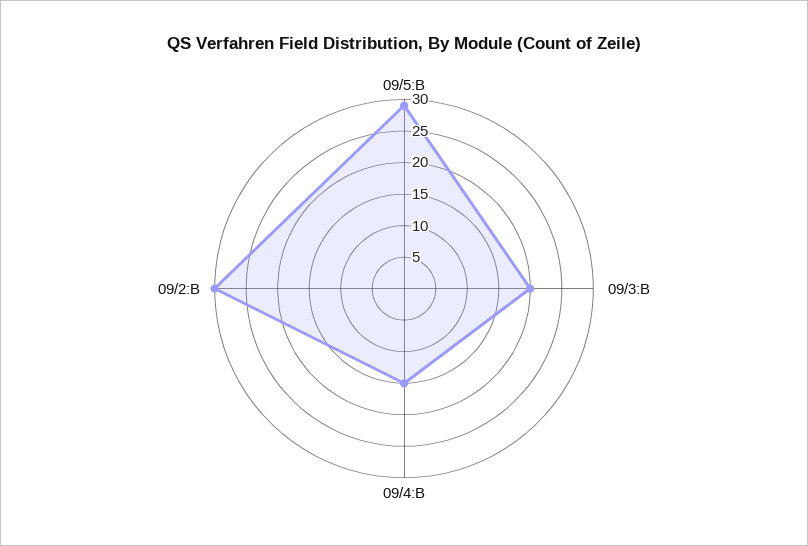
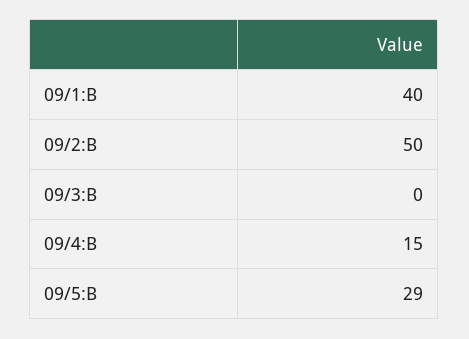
09/3:B: 20 -> 0
09/2:B: 30 -> 50
09/1:B: none -> 40

